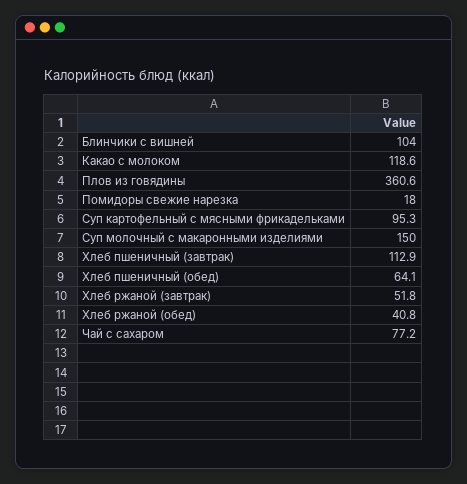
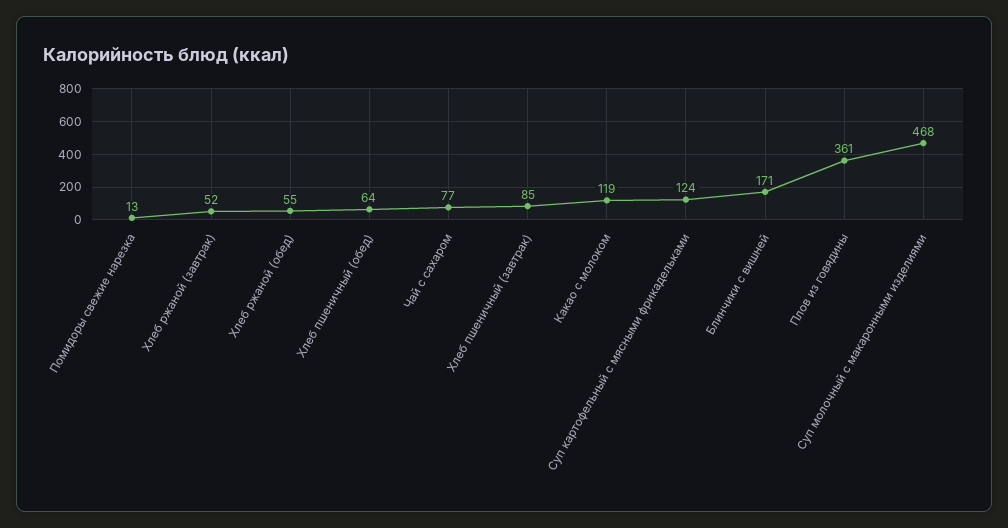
Блинчики с вишней: 104 -> 171
Помидоры свежие нарезка: 18 -> 13
Суп картофельный с мясными фрикадельками: 95.3 -> 124
Суп молочный с макаронными изделиями: 150 -> 468
Хлеб пшеничный (завтрак): 112.9 -> 85
Хлеб ржаной (обед): 40.8 -> 55

